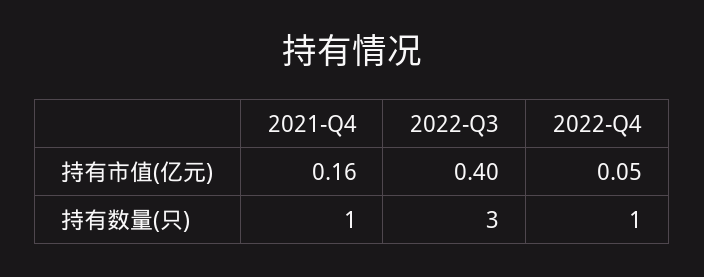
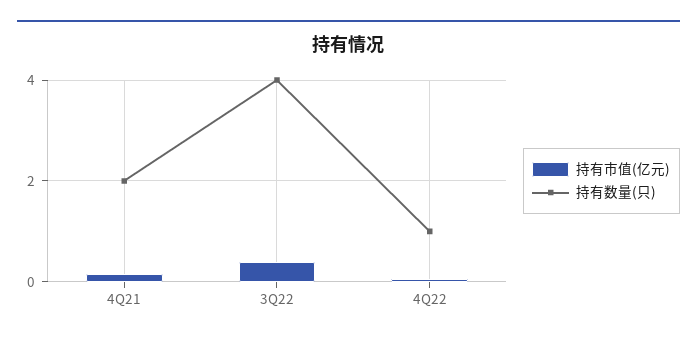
持有数量(只), 2021-Q4: 1 -> 2
持有数量(只), 2022-Q3: 3 -> 4

